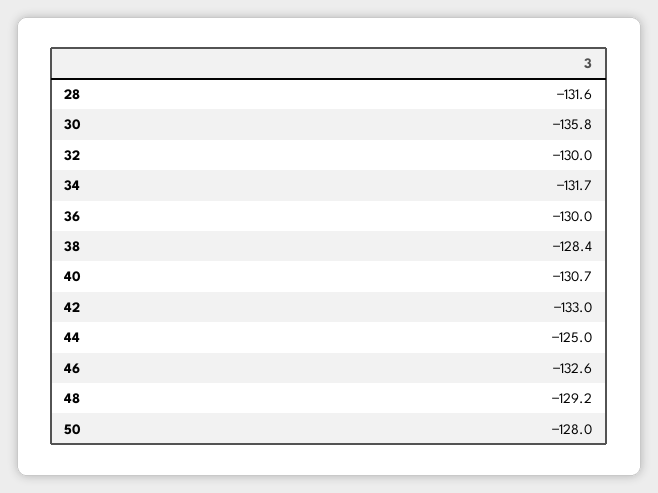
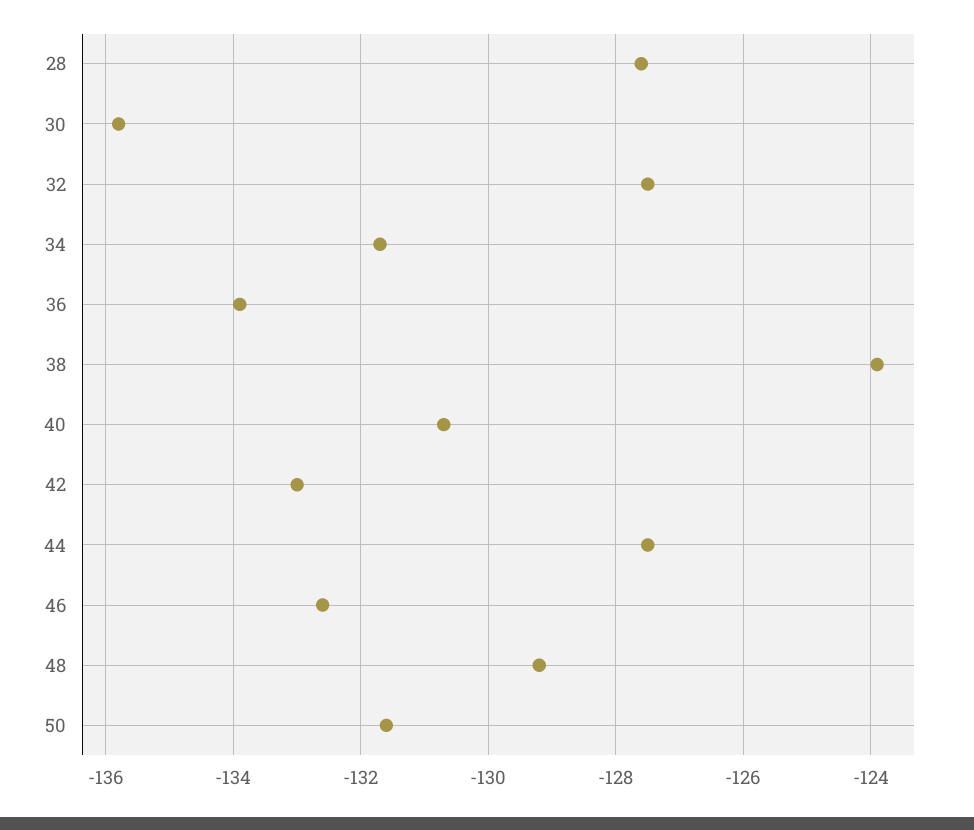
28: -131.6 -> -127.5
32: -130 -> -127.5
36: -130 -> -134
38: -128.4 -> -124
44: -125 -> -127.5
50: -128 -> -131.5

